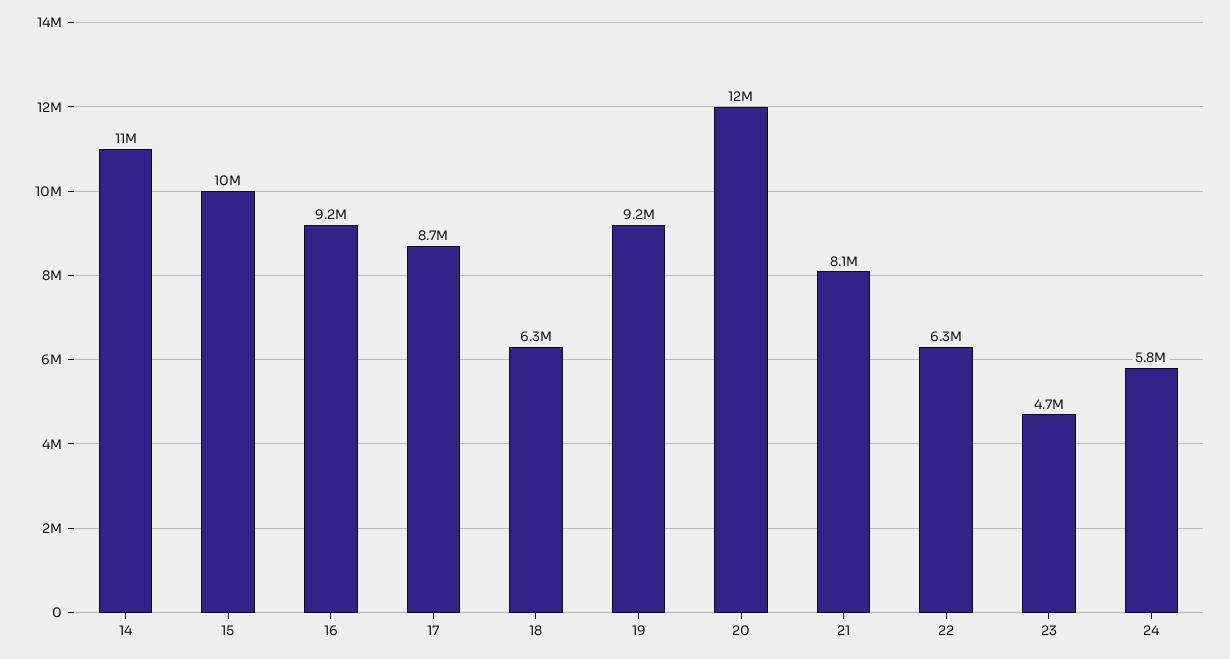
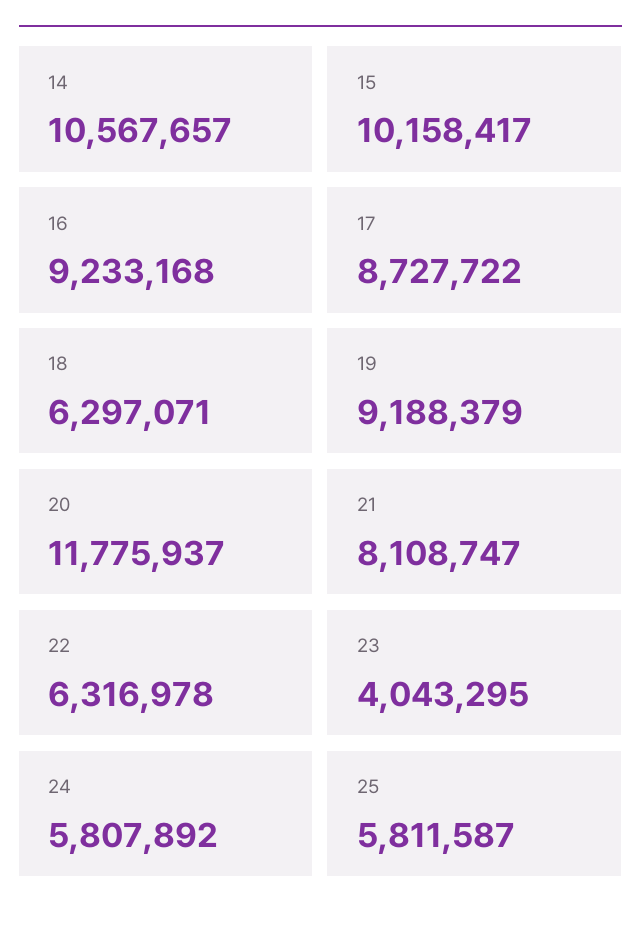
23: 4700000 -> 4043295
25: none -> 5811587

